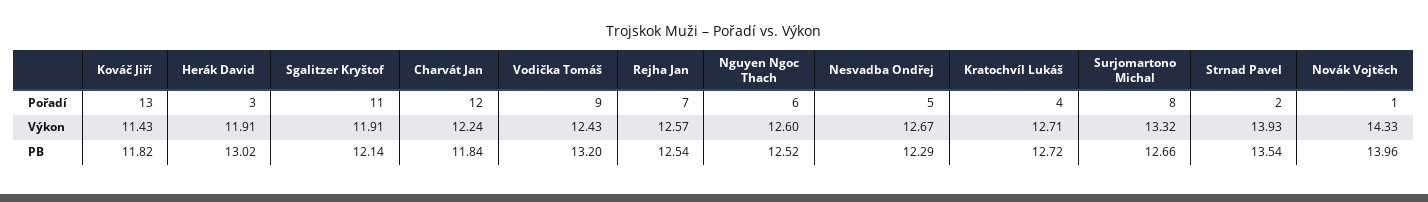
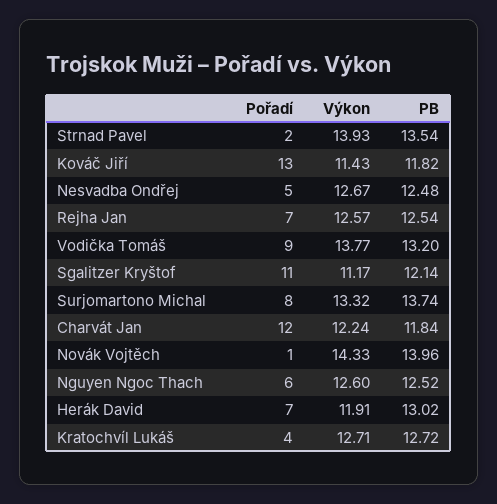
Herák David, Pořadí: 3 -> 7
Sgalitzer Kryštof, Výkon: 11.91 -> 11.17
Vodička Tomáš, Výkon: 12.43 -> 13.77
Nesvadba Ondřej, PB: 12.29 -> 12.48
Surjomartono Michal, PB: 12.66 -> 13.74

